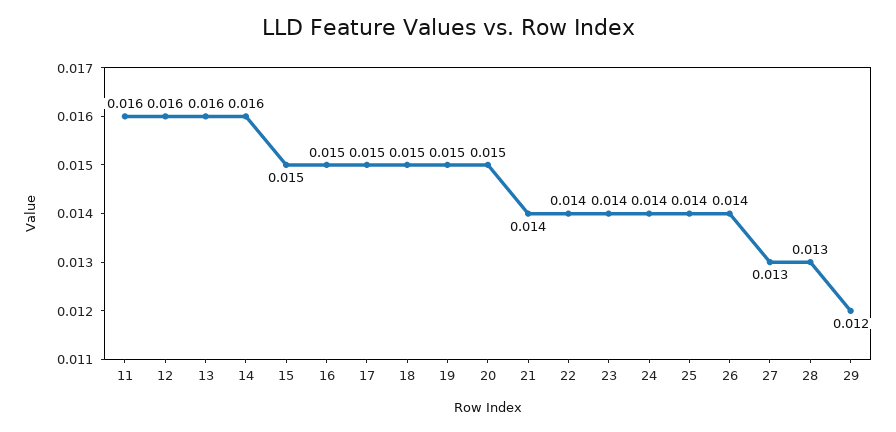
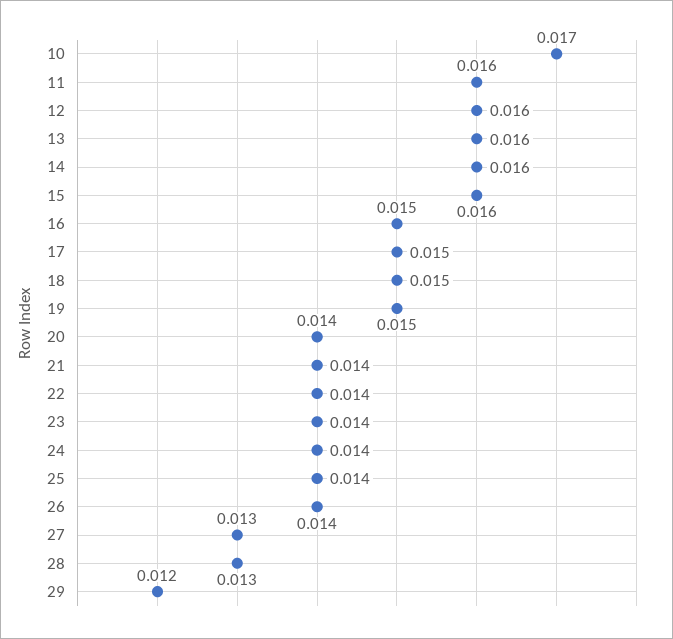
15: 0.015 -> 0.016
20: 0.015 -> 0.014
10: none -> 0.017

